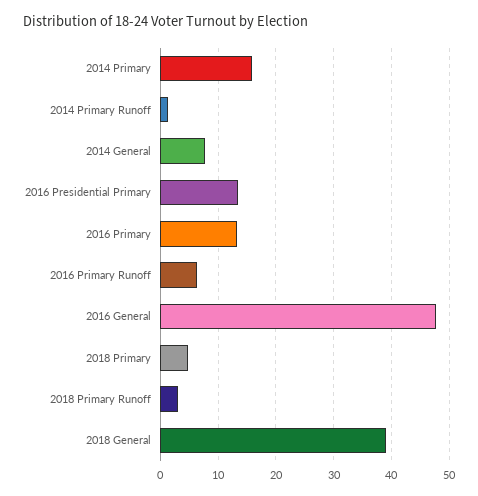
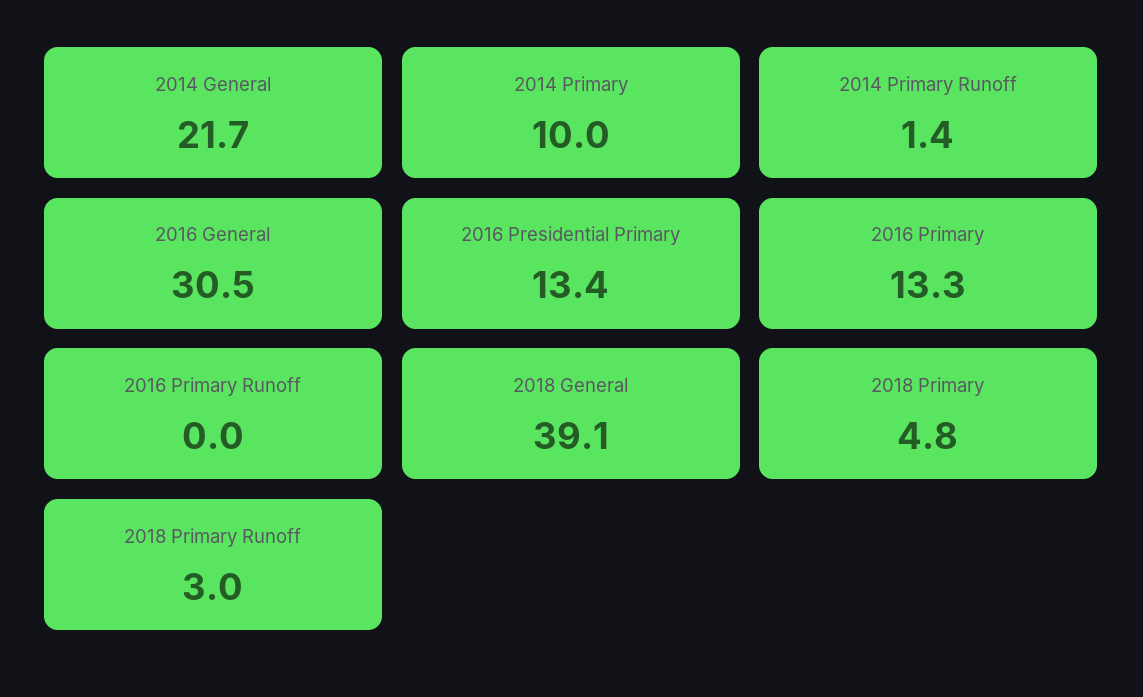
2014 Primary: 16 -> 10
2014 General: 8 -> 21.7
2016 Primary Runoff: 6 -> 0
2016 General: 48 -> 30.5

